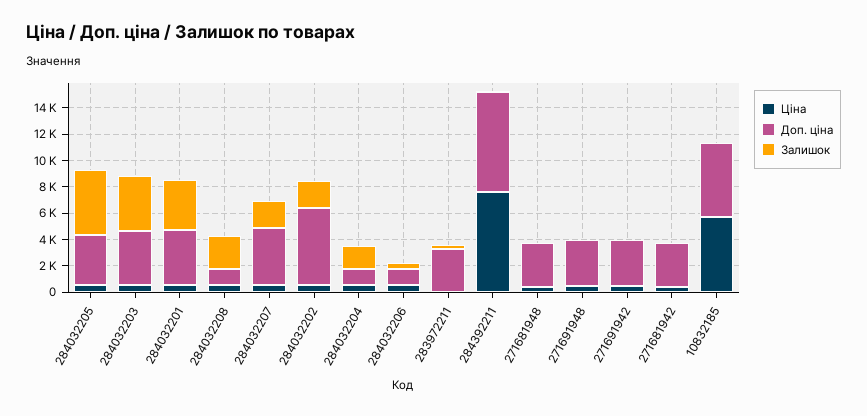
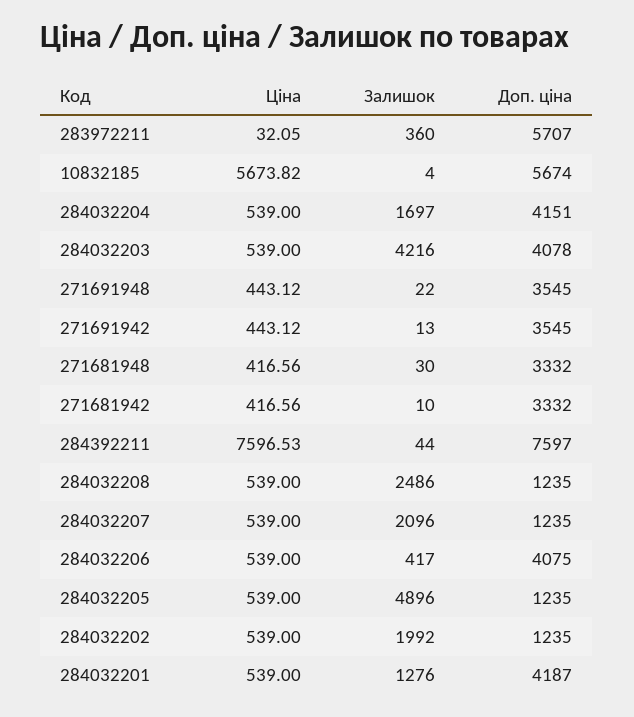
Доп. ціна, 284032205: 4000 -> 1235
Залишок, 284032201: 4000 -> 1276
Доп. ціна, 284032207: 4000 -> 1235
Доп. ціна, 284032202: 6000 -> 1235
Доп. ціна, 284032204: 1000 -> 4151
Доп. ціна, 284032206: 1000 -> 4075
Доп. ціна, 283972211: 3000 -> 5707

